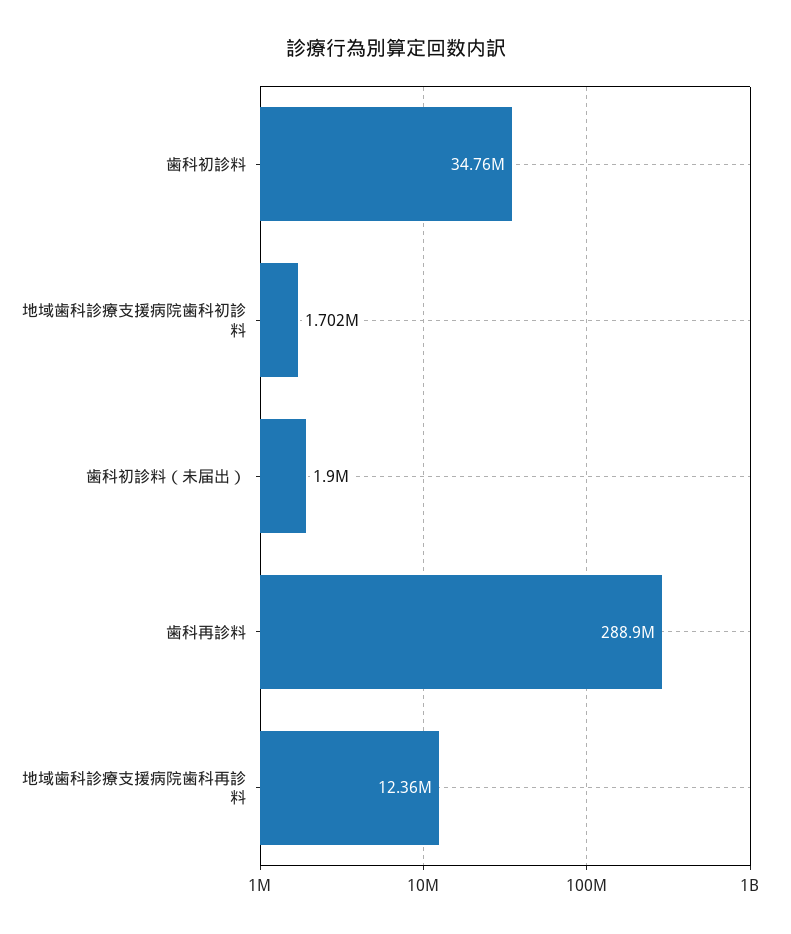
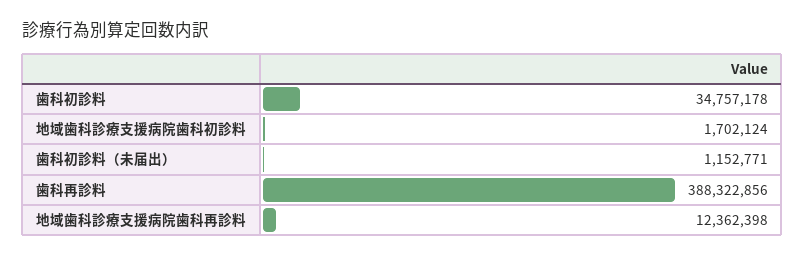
歯科初診料（未届出）: 1900000 -> 1152771
歯科再診料: 288900000 -> 388322856

